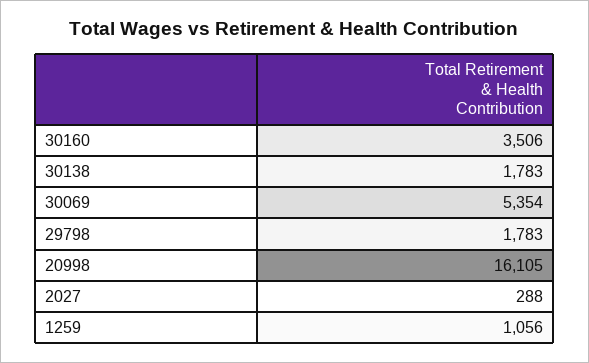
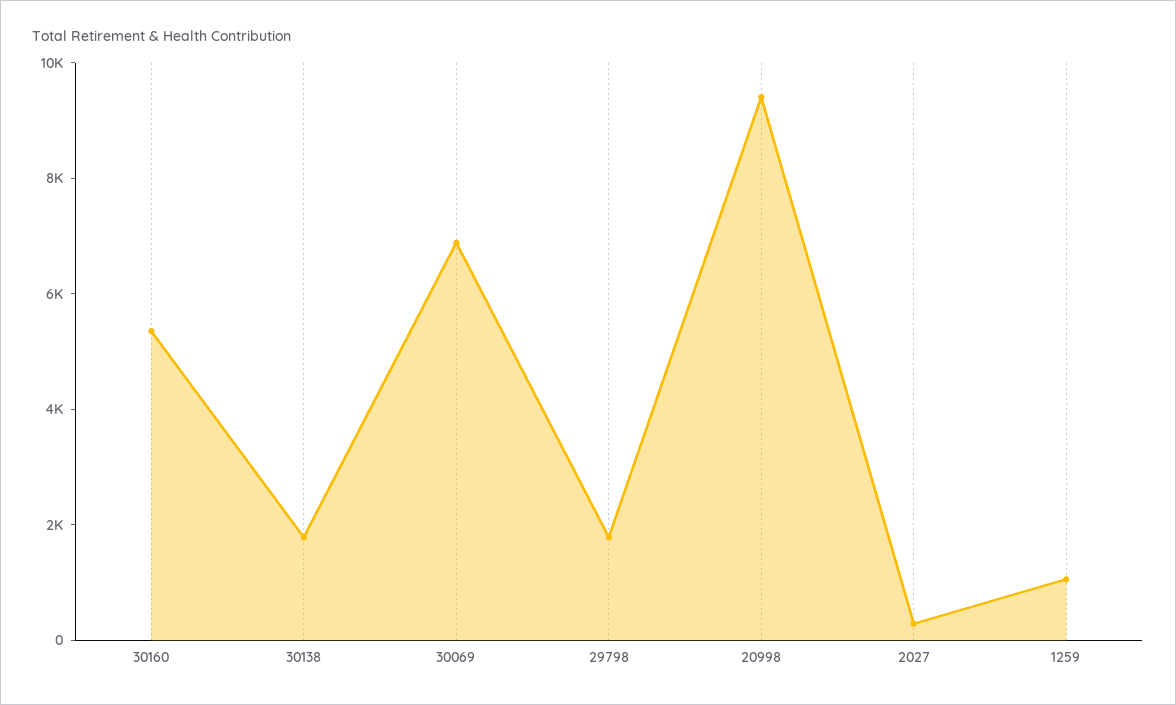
30160: 3506 -> 5500
30069: 5354 -> 7000
20998: 16105 -> 9500

